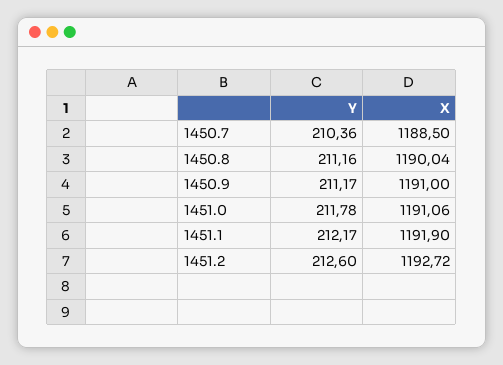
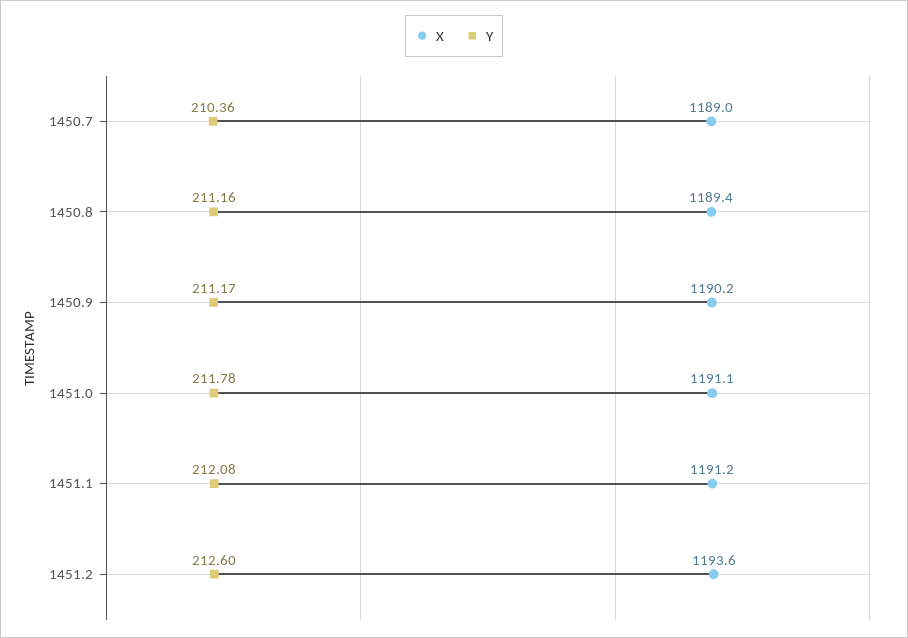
X, 1450.7: 1188.5 -> 1189
X, 1450.8: 1190.04 -> 1189.4
X, 1450.9: 1191 -> 1190.2
Y, 1451.1: 212.17 -> 212.08
X, 1451.1: 1191.9 -> 1191.2
X, 1451.2: 1192.72 -> 1193.6

